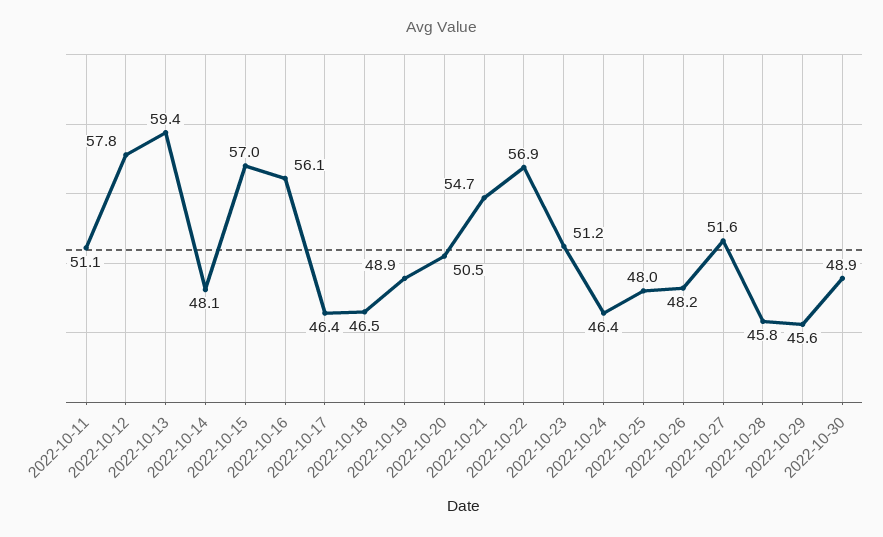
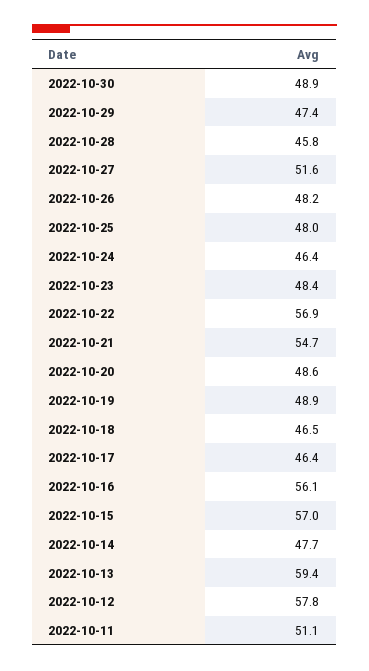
2022-10-14: 48.1 -> 47.7
2022-10-20: 50.5 -> 48.6
2022-10-23: 51.2 -> 48.4
2022-10-29: 45.6 -> 47.4

